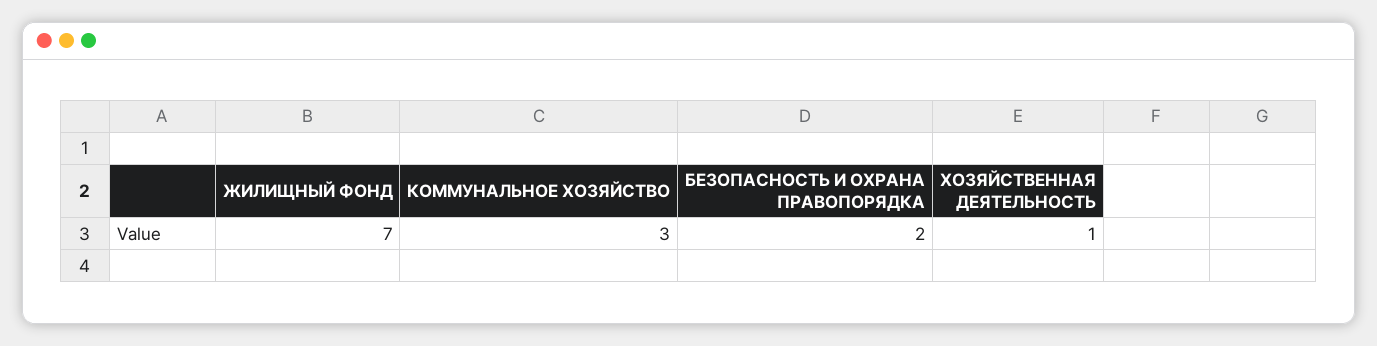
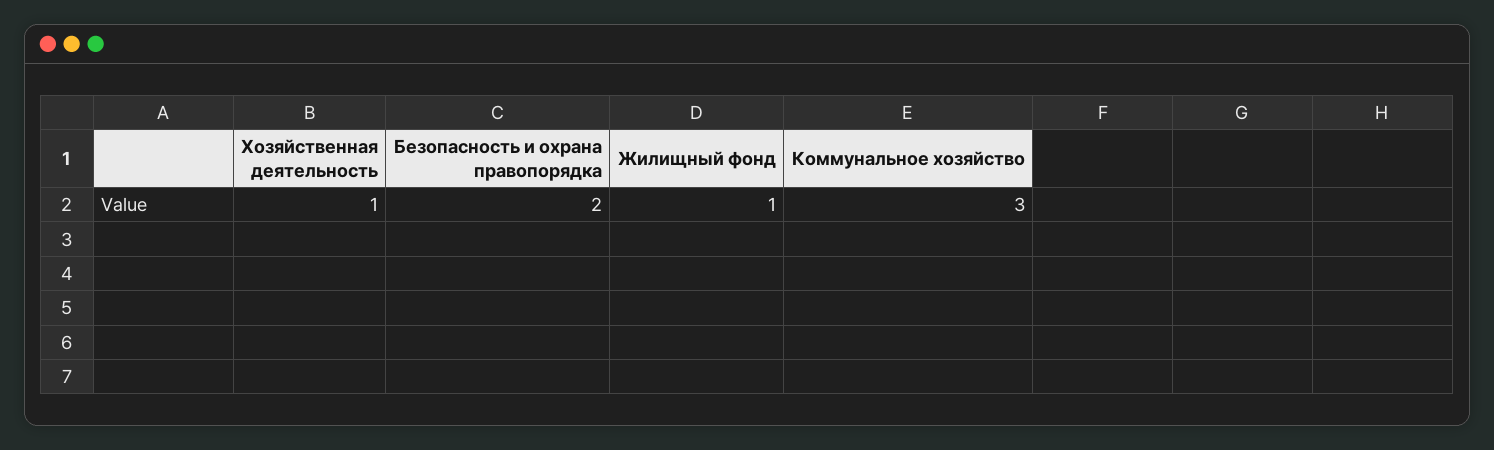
ЖИЛИЩНЫЙ ФОНД: 7 -> 1

